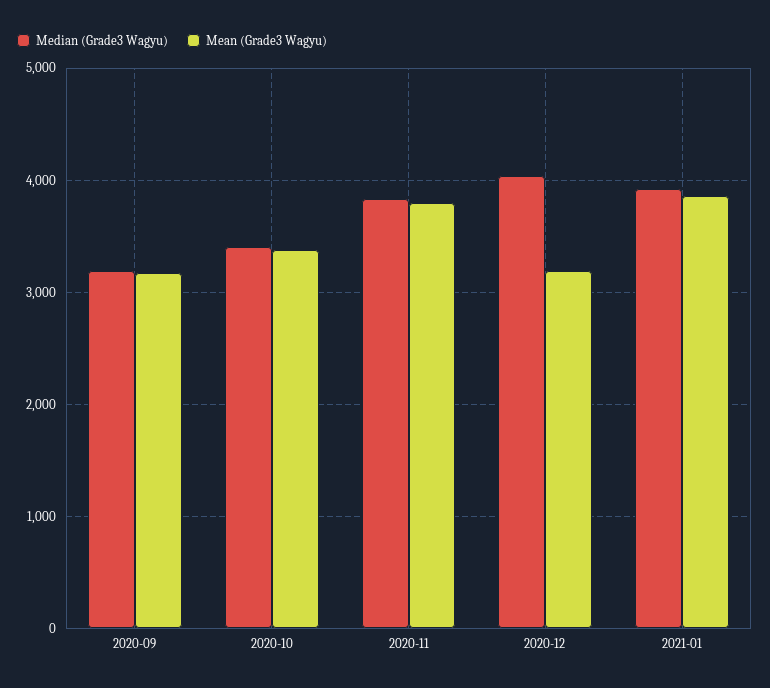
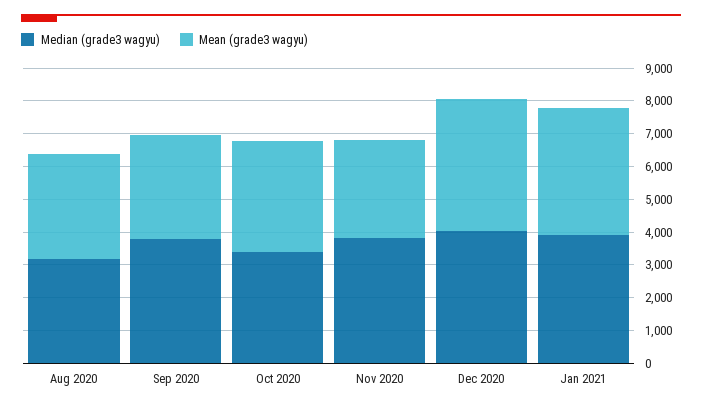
Median (Grade3 Wagyu), 2020-09: 3200 -> 3750
Mean (Grade3 Wagyu), 2020-11: 3800 -> 3000
Mean (Grade3 Wagyu), 2020-12: 3200 -> 4000
Median (Grade3 Wagyu), Aug 2020: none -> 3250
Mean (Grade3 Wagyu), Aug 2020: none -> 3250

